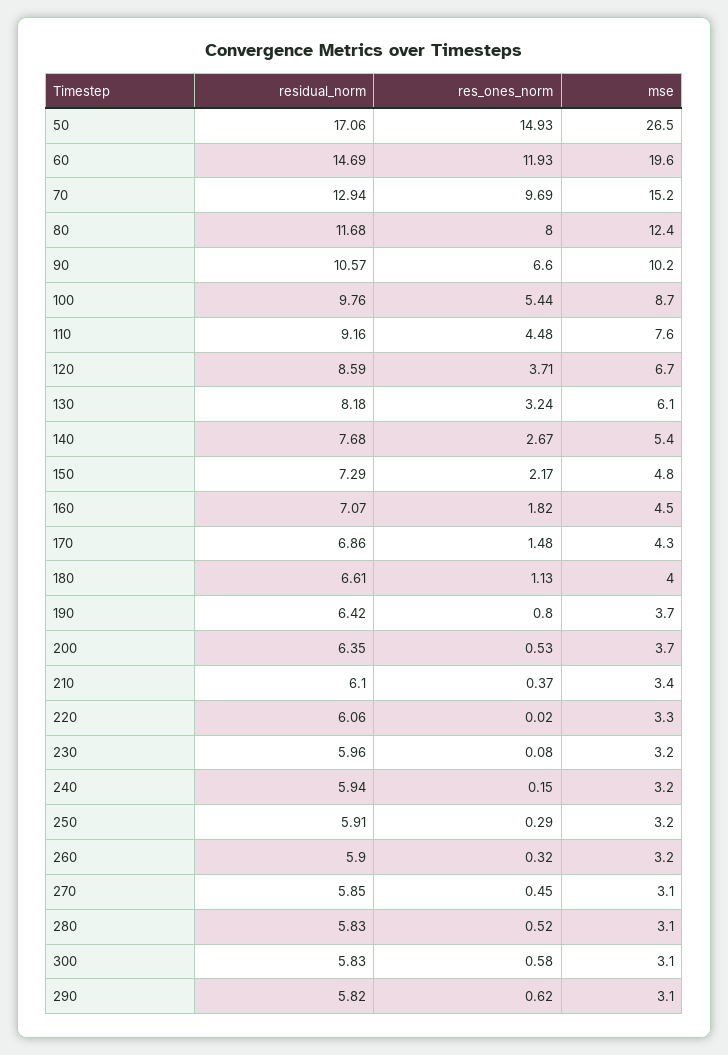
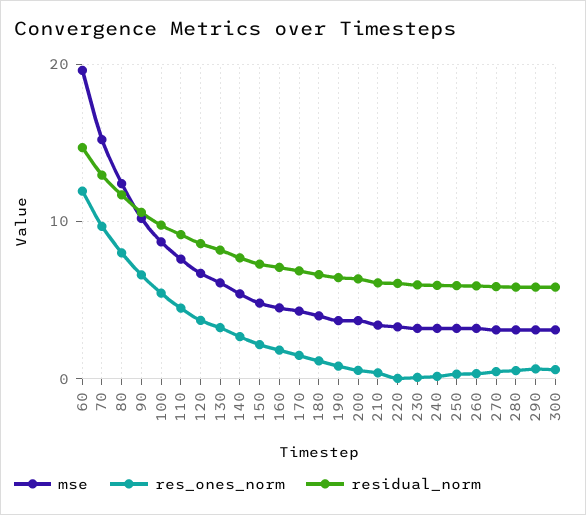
residual_norm, 50: 17.06 -> none
res_ones_norm, 50: 14.93 -> none
mse, 50: 26.5 -> none

